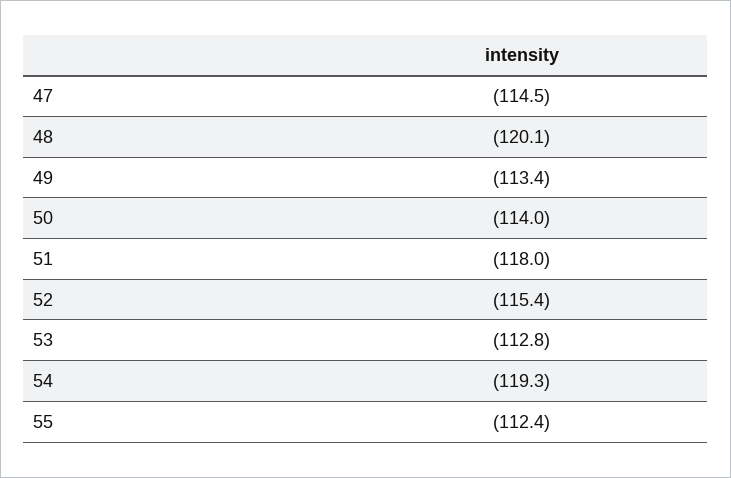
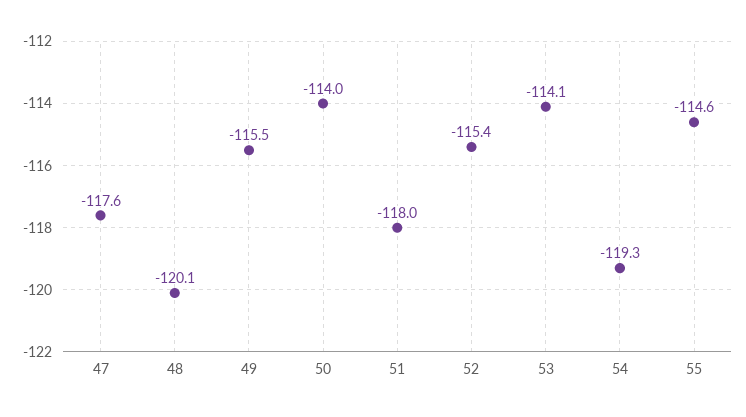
47: -114.5 -> -117.6
49: -113.4 -> -115.5
53: -112.8 -> -114.1
55: -112.4 -> -114.6

